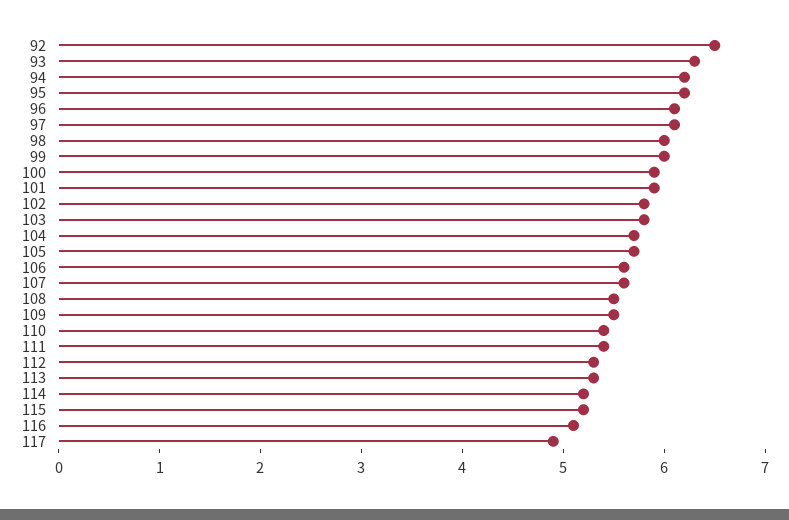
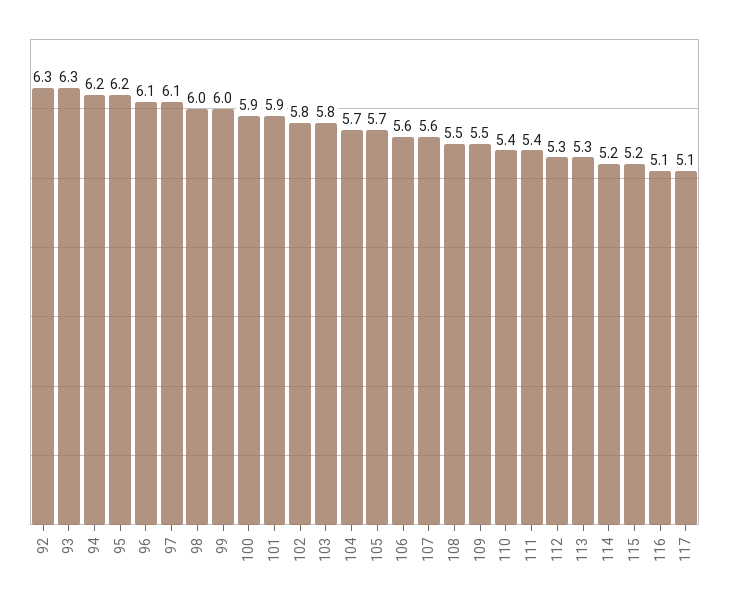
92: 6.5 -> 6.3
117: 4.9 -> 5.1

